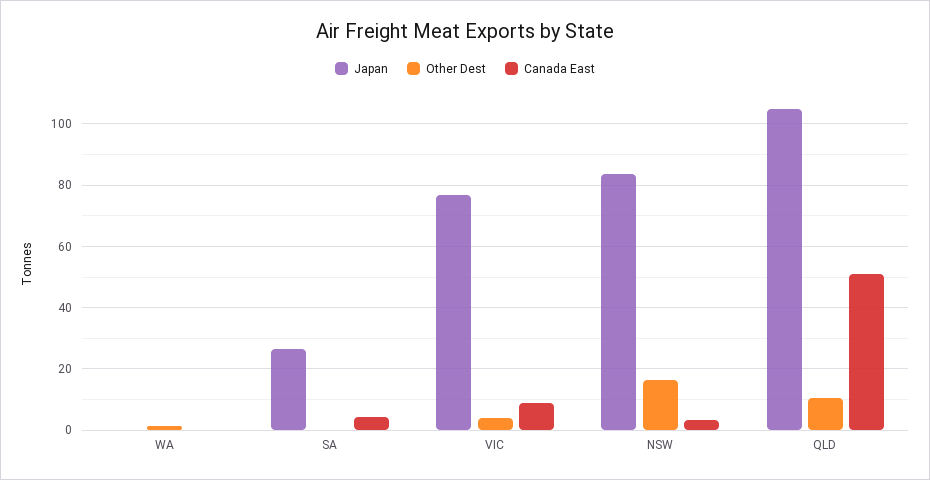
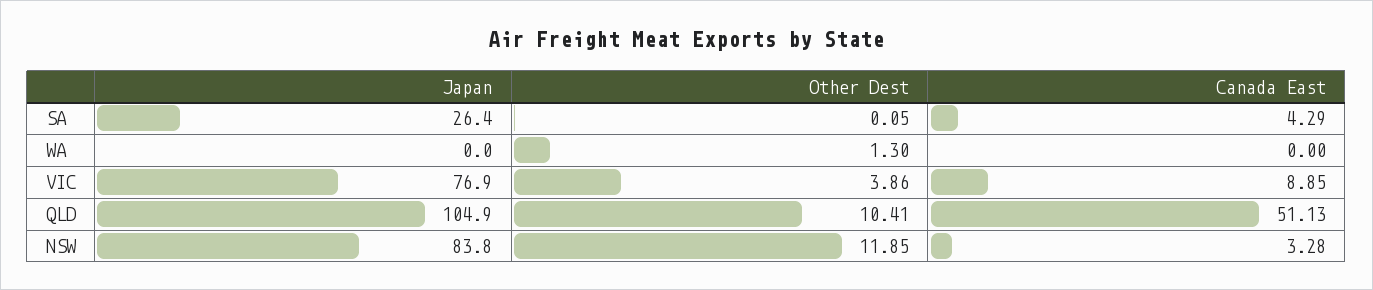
Other Dest, NSW: 16 -> 11.85

